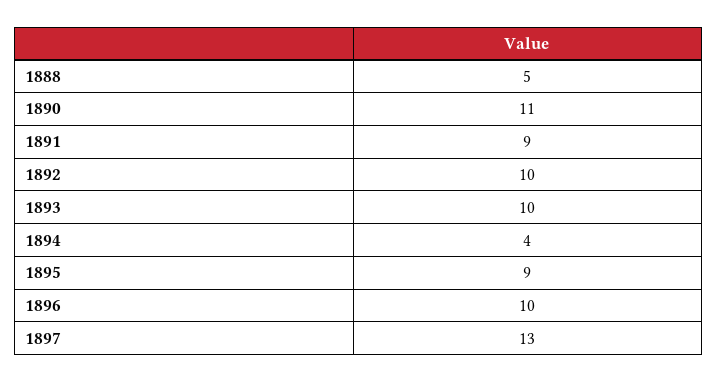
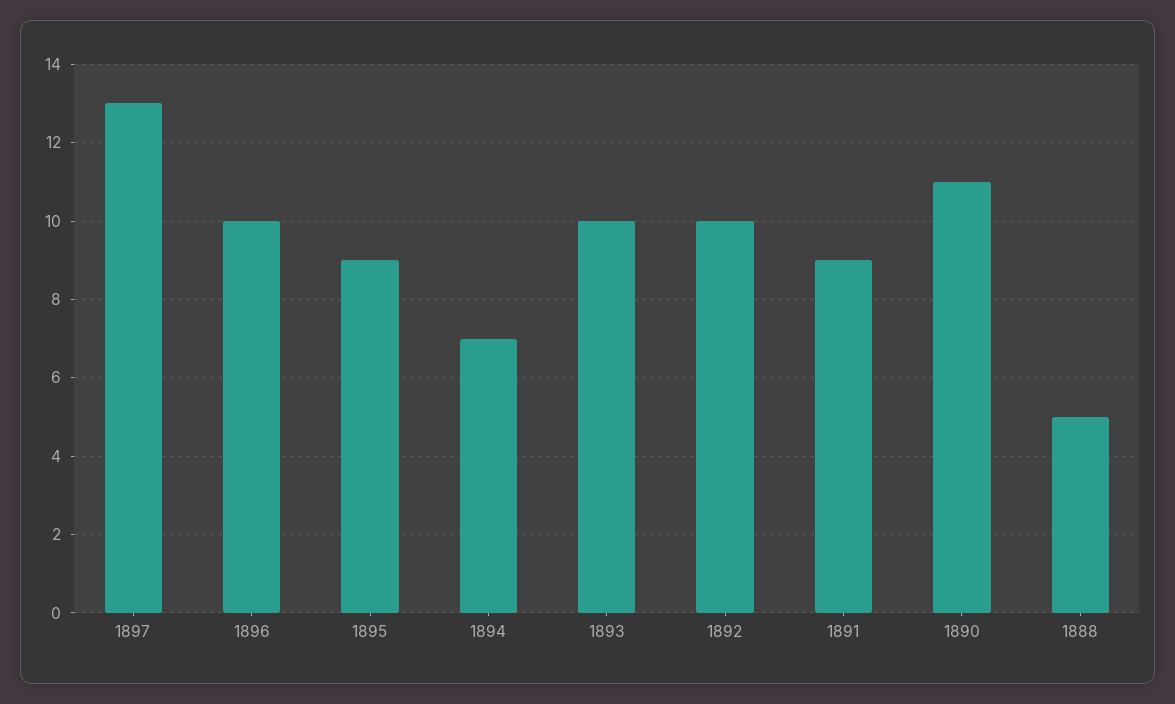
1894: 4 -> 7

